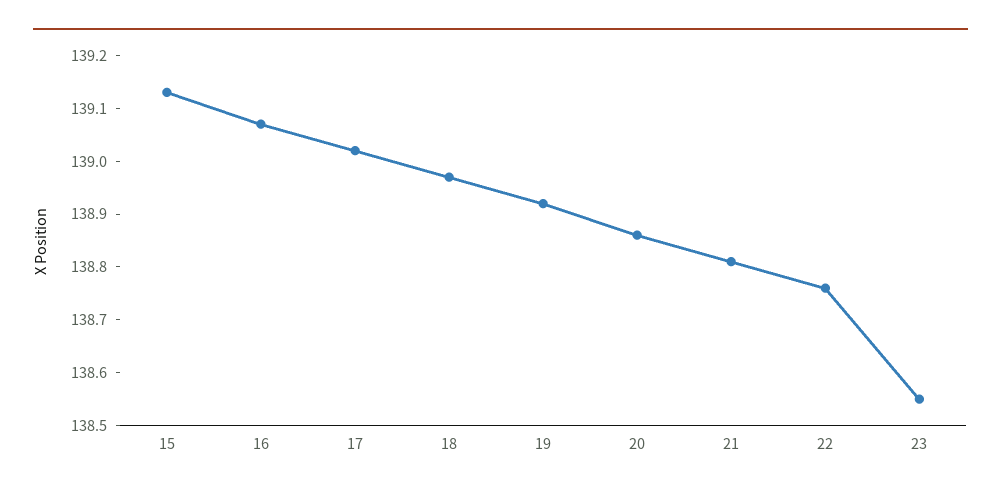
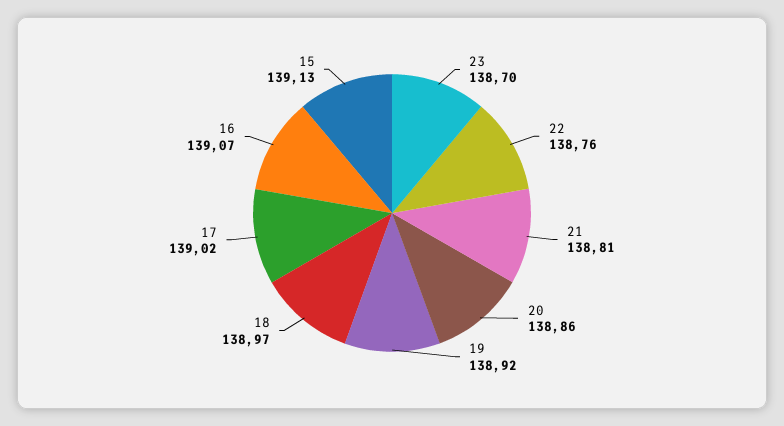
23: 138.55 -> 138.7

